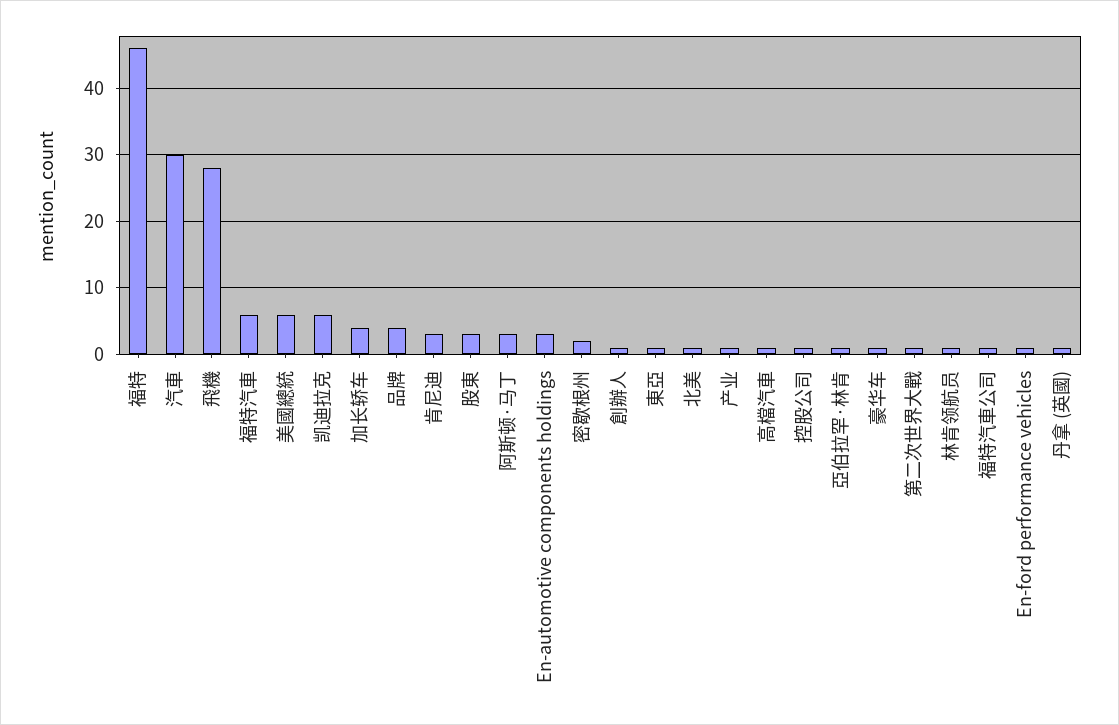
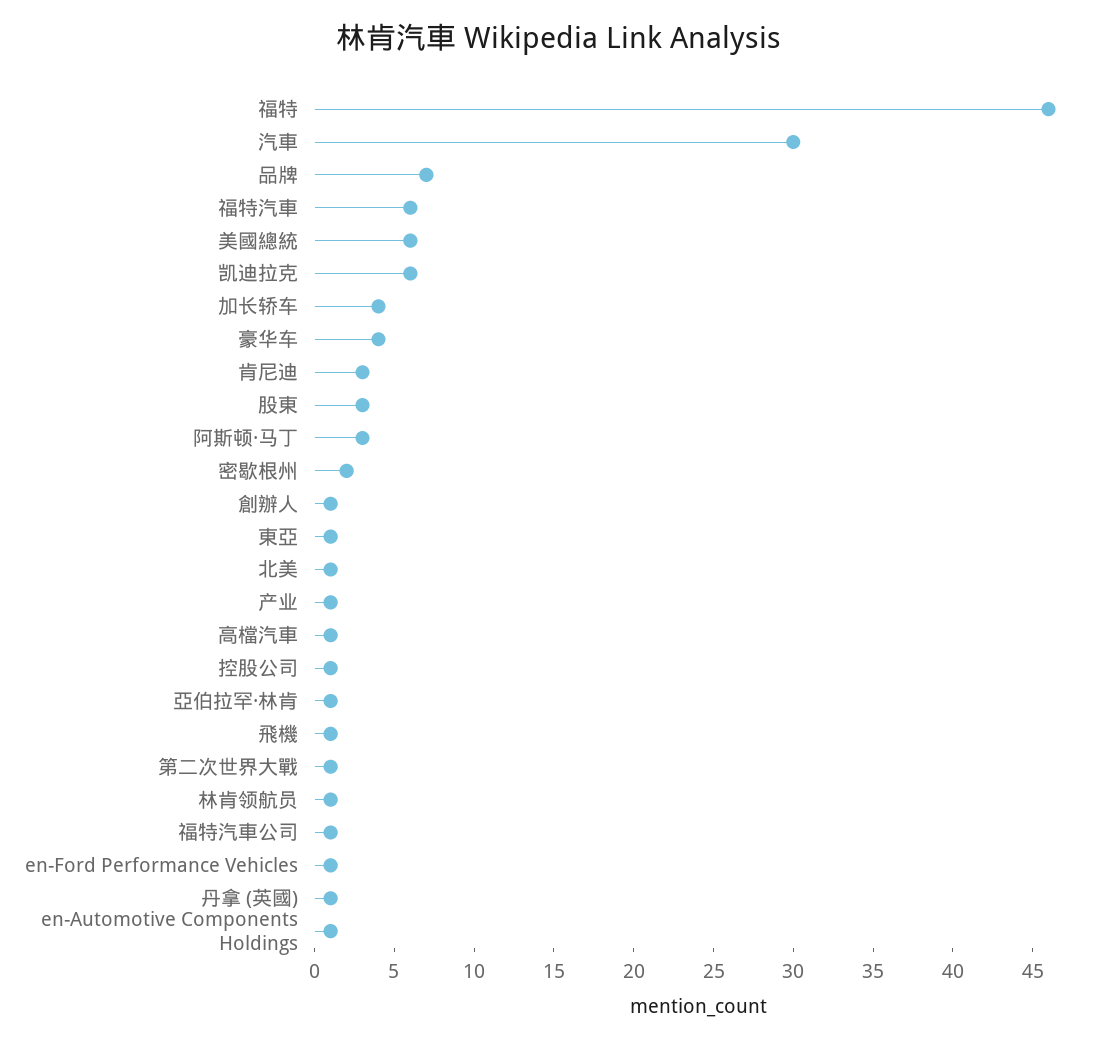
飛機: 28 -> 1
品牌: 4 -> 7
En-automotive components holdings: 3 -> 1
豪华车: 1 -> 4

